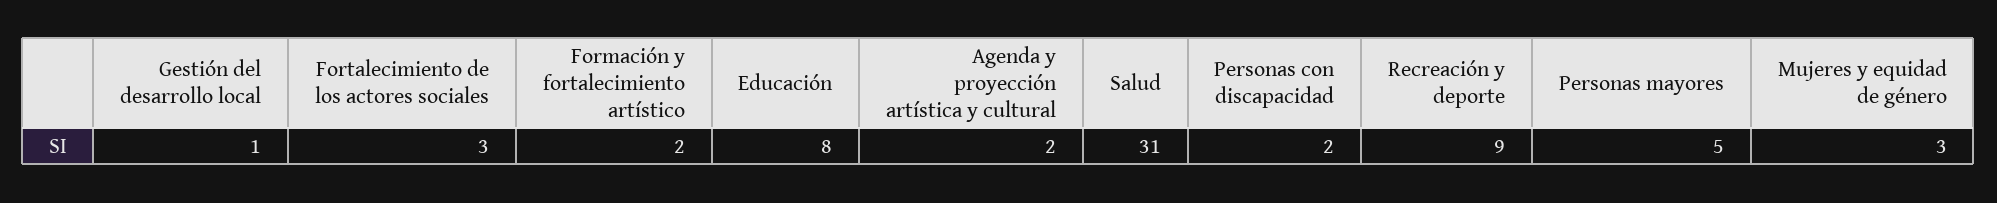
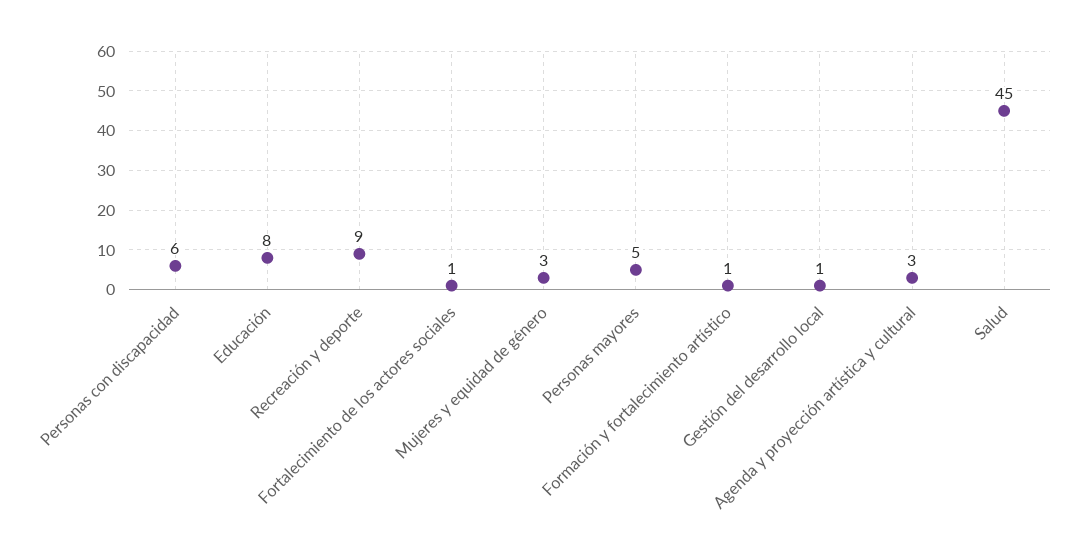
Fortalecimiento de los actores sociales: 3 -> 1
Formación y fortalecimiento artístico: 2 -> 1
Agenda y proyección artística y cultural: 2 -> 3
Salud: 31 -> 45
Personas con discapacidad: 2 -> 6

